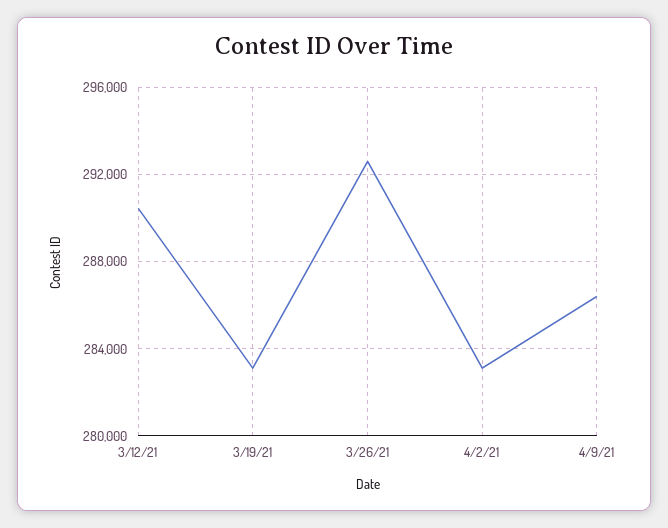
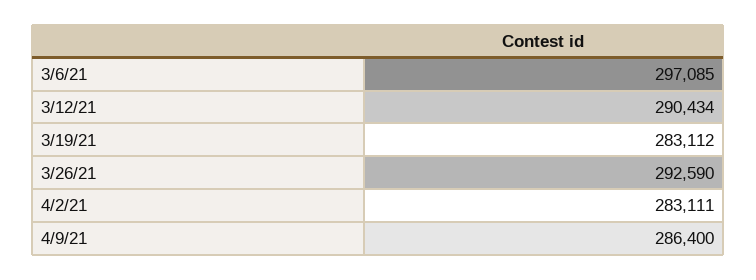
3/6/21: none -> 297085

